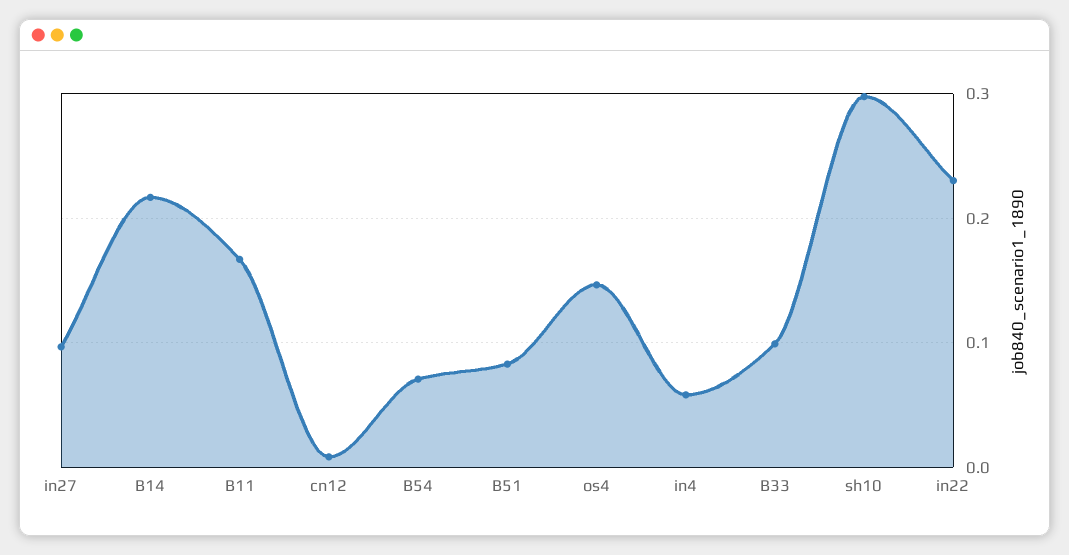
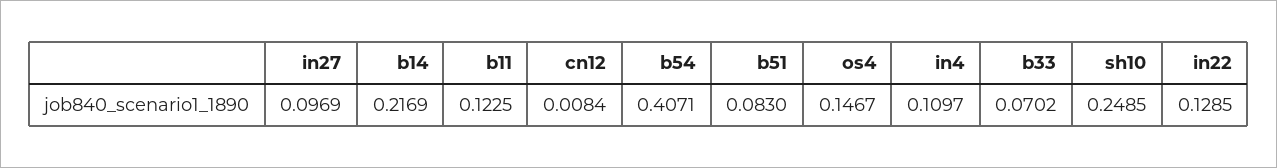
B11: 0.17 -> 0.1225
B54: 0.07 -> 0.4071
in4: 0.06 -> 0.1097
B33: 0.1 -> 0.0702
sh10: 0.3 -> 0.2485
in22: 0.23 -> 0.1285

